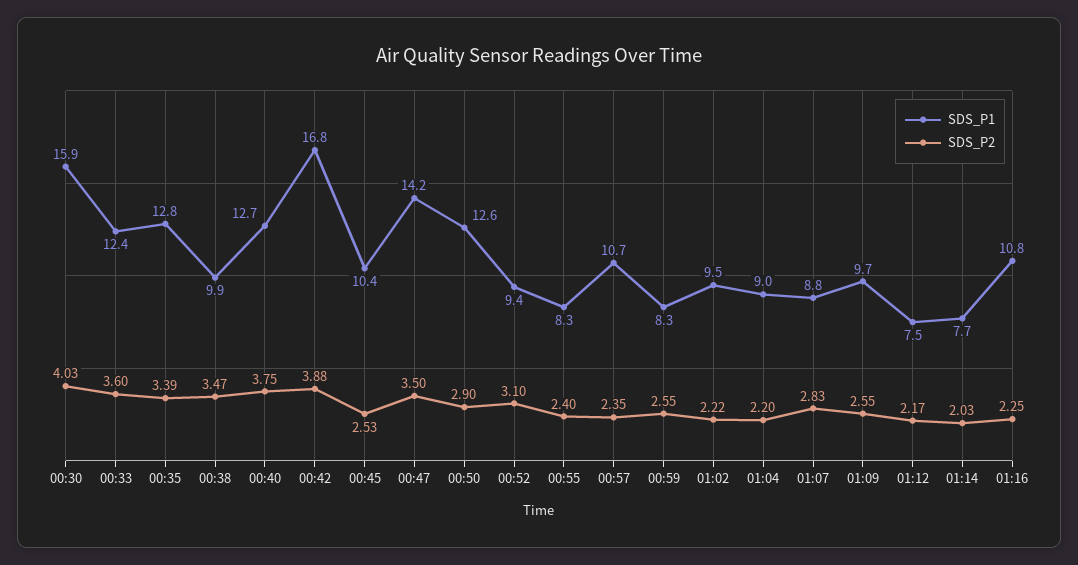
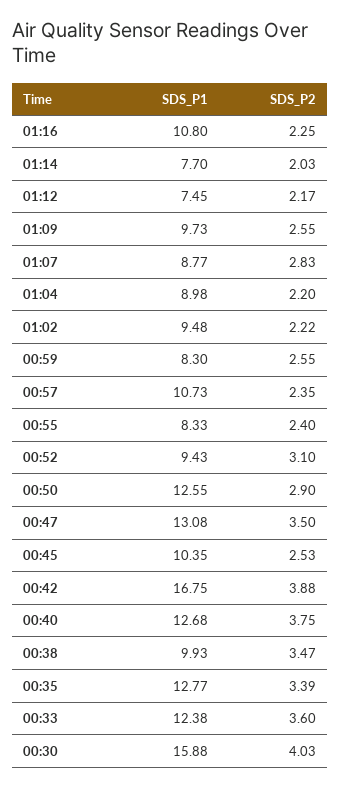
SDS_P1, 00:47: 14.2 -> 13.08

